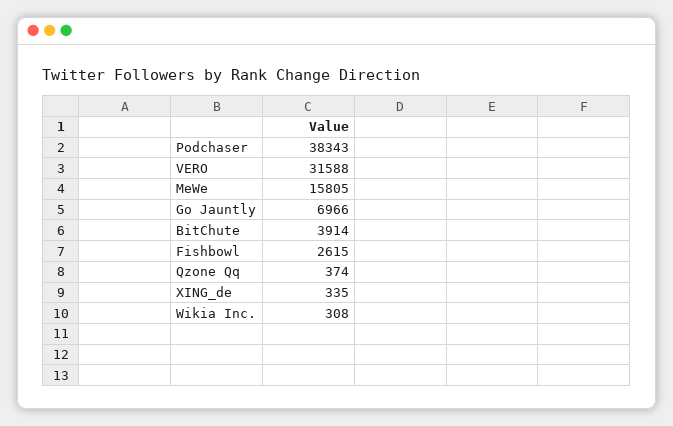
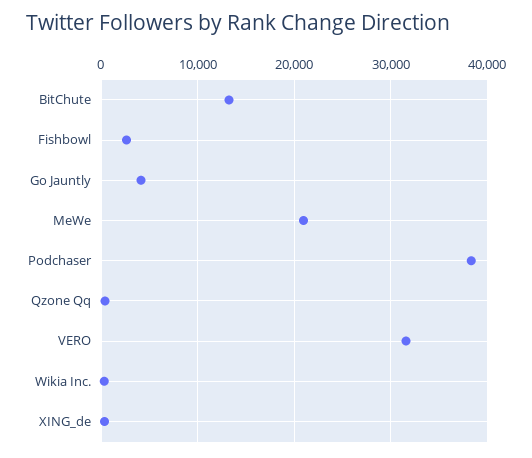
MeWe: 15805 -> 21000
Go Jauntly: 6966 -> 4000
BitChute: 3914 -> 13000

